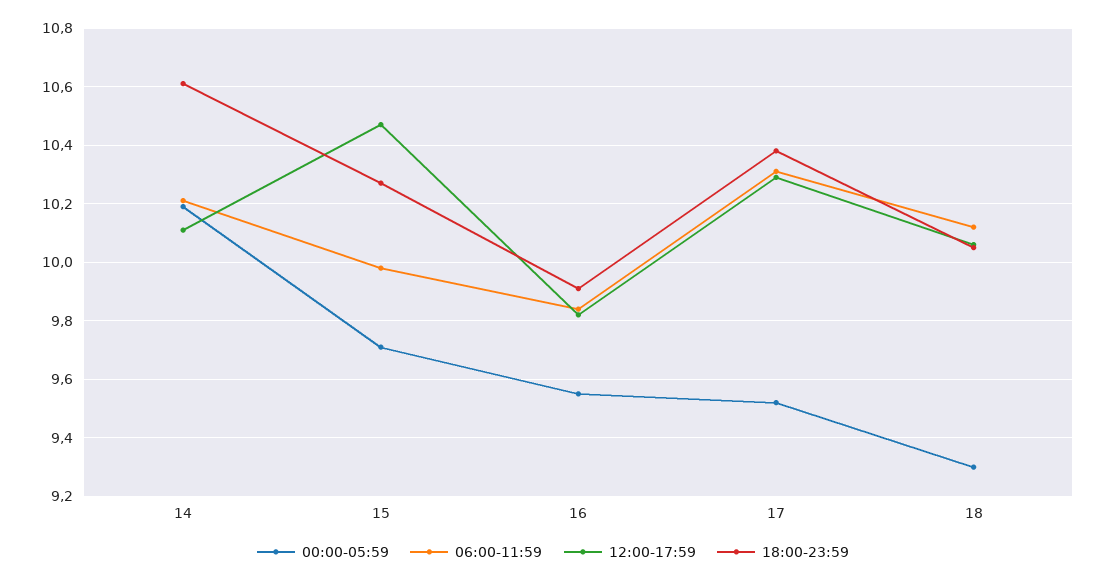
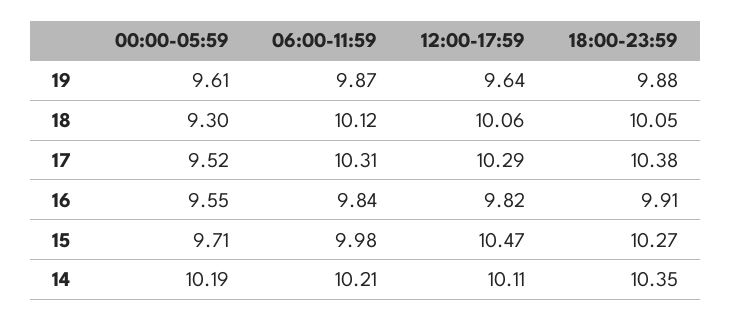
18:00-23:59, 14: 10.6 -> 10.35
00:00-05:59, 19: none -> 9.61
06:00-11:59, 19: none -> 9.87
12:00-17:59, 19: none -> 9.64
18:00-23:59, 19: none -> 9.88

